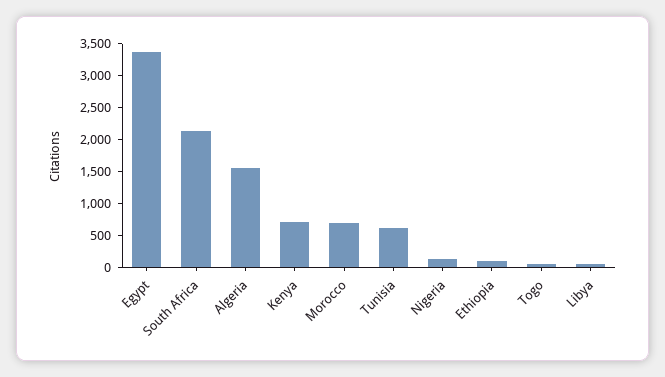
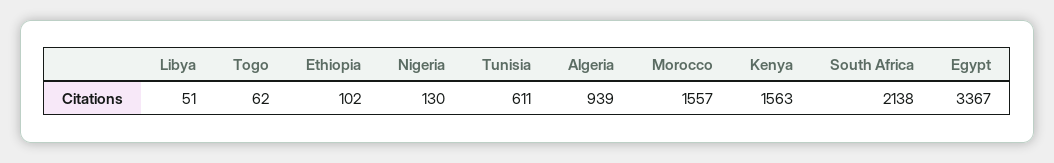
Algeria: 1500 -> 939
Kenya: 750 -> 1563
Morocco: 750 -> 1557

